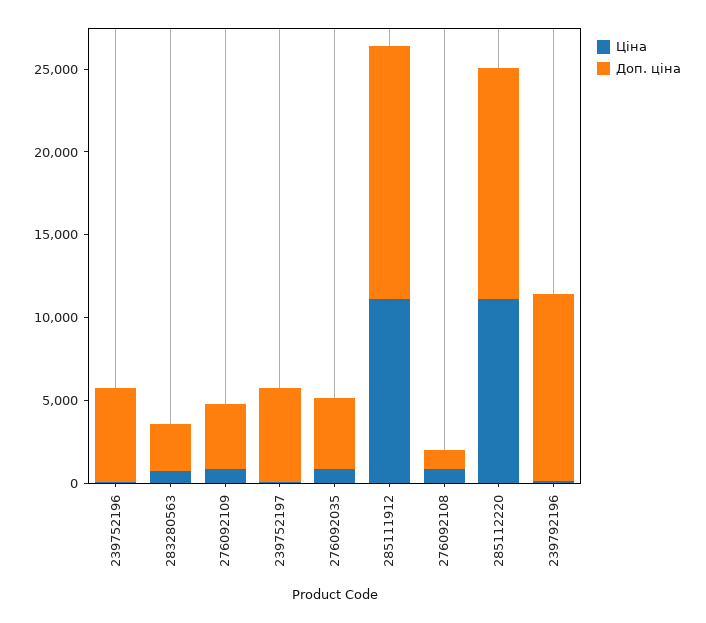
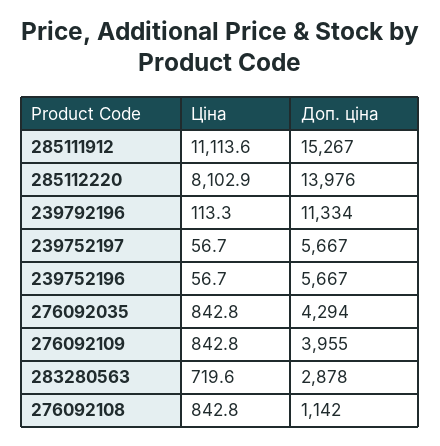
Ціна, 285112220: 11000 -> 8102.9

